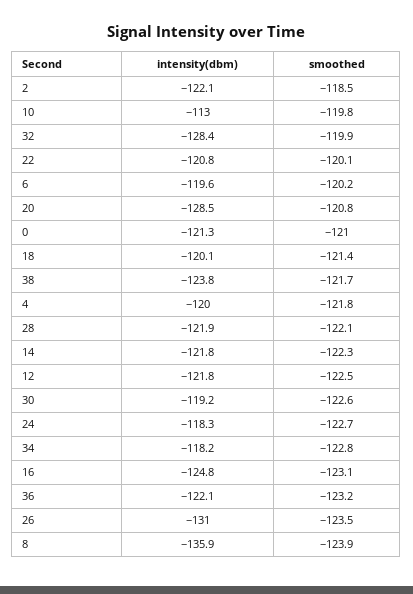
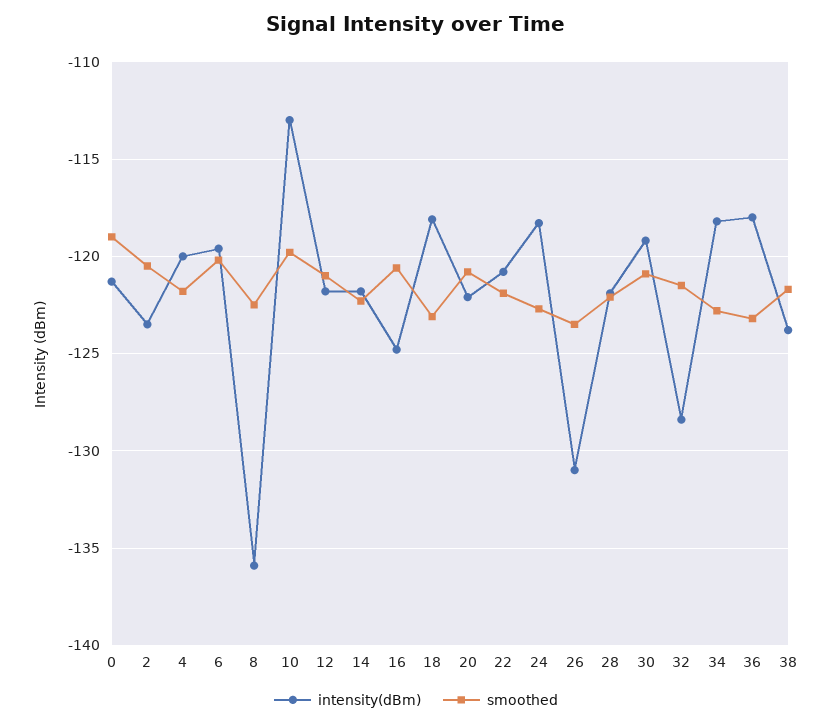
intensity(dbm), 2: -122.1 -> -123.5
smoothed, 2: -118.5 -> -120.5
smoothed, 32: -119.9 -> -121.5
smoothed, 22: -120.1 -> -122
intensity(dbm), 20: -128.5 -> -122
smoothed, 0: -121 -> -119
intensity(dbm), 18: -120.1 -> -118
smoothed, 18: -121.4 -> -123
smoothed, 12: -122.5 -> -121
smoothed, 30: -122.6 -> -121
smoothed, 16: -123.1 -> -120.5
intensity(dbm), 36: -122.1 -> -118
smoothed, 8: -123.9 -> -122.5

